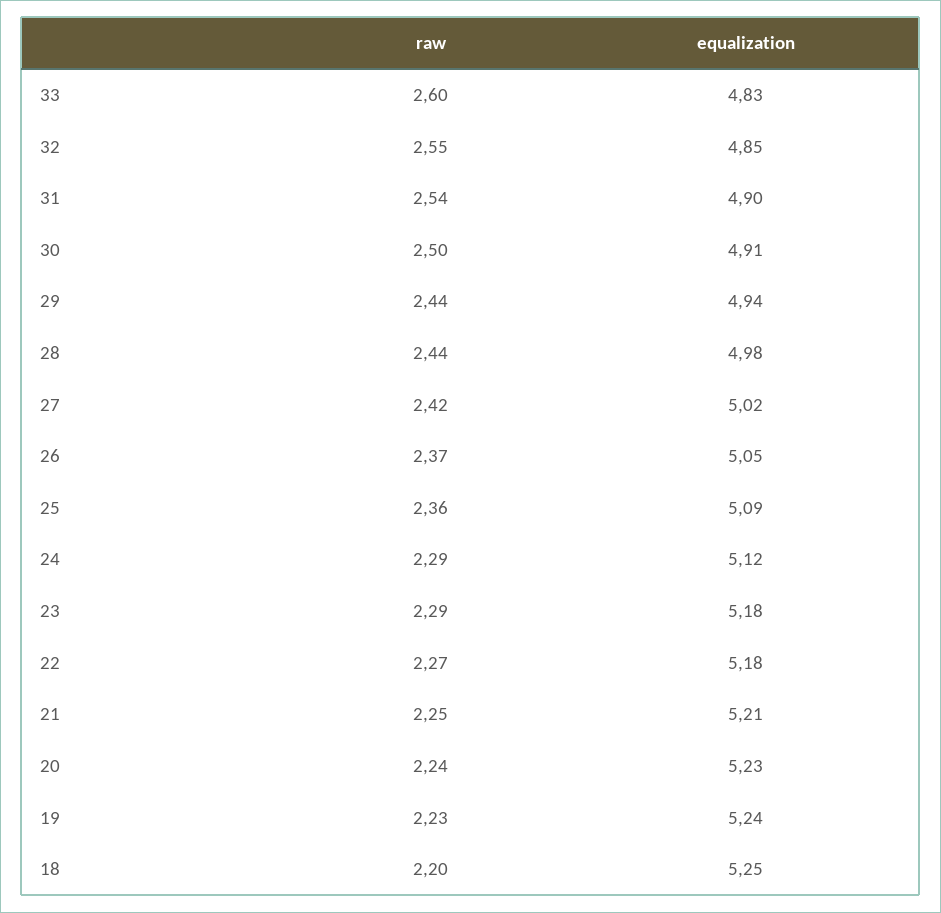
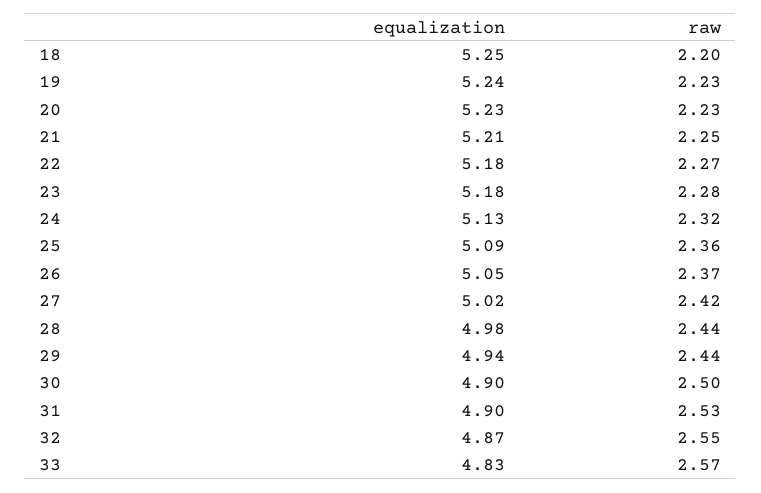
raw, 33: 2.6 -> 2.57
equalization, 32: 4.85 -> 4.87
raw, 31: 2.54 -> 2.53
equalization, 30: 4.91 -> 4.9
raw, 24: 2.29 -> 2.32
equalization, 24: 5.12 -> 5.13
raw, 23: 2.29 -> 2.28
raw, 20: 2.24 -> 2.23

